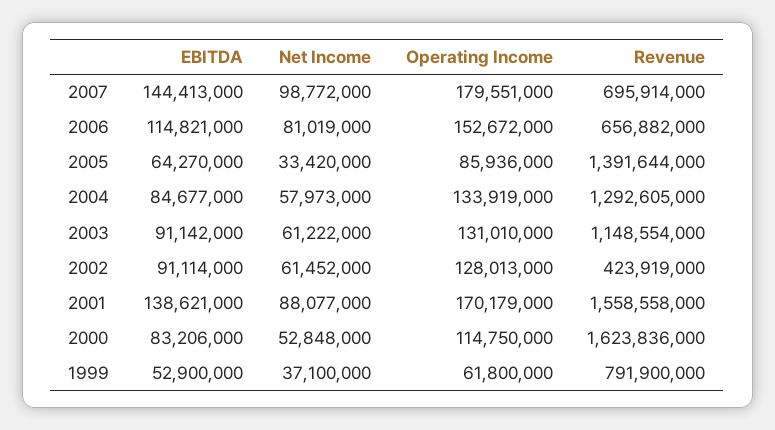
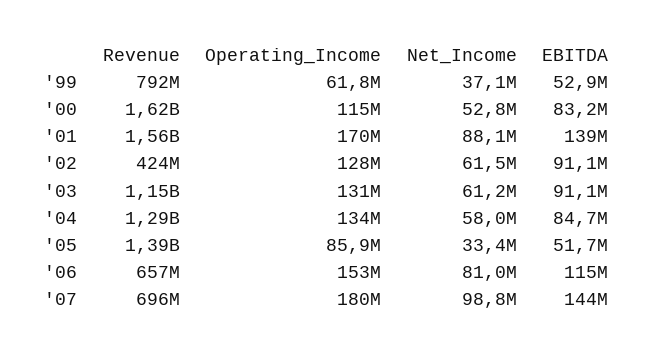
EBITDA, 2005: 64270000 -> 51700000

